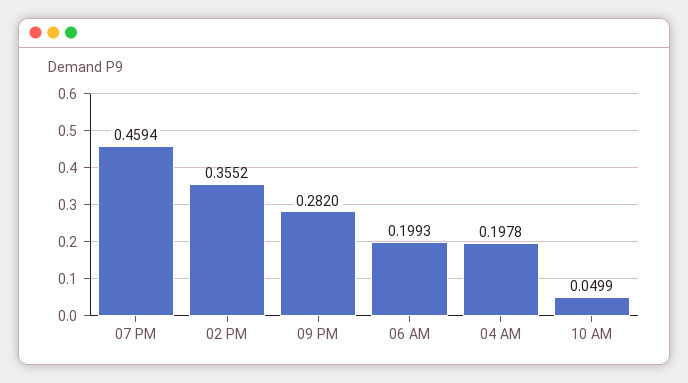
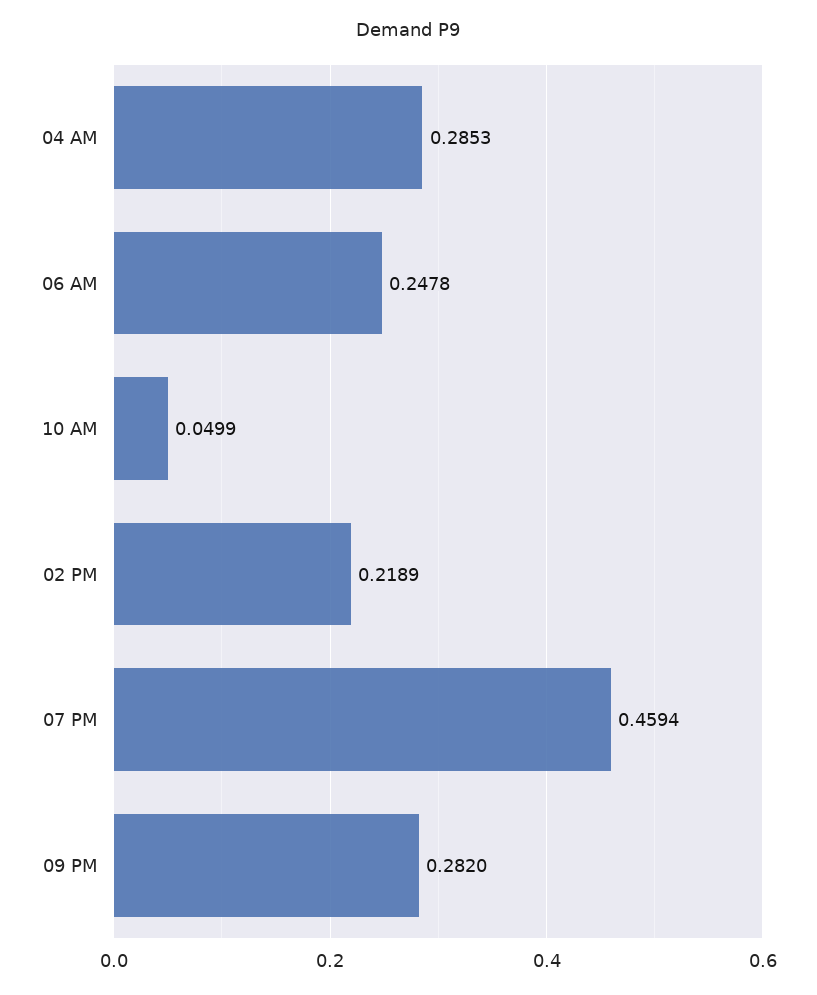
02 PM: 0.3552 -> 0.2189
06 AM: 0.1993 -> 0.2478
04 AM: 0.1978 -> 0.2853

